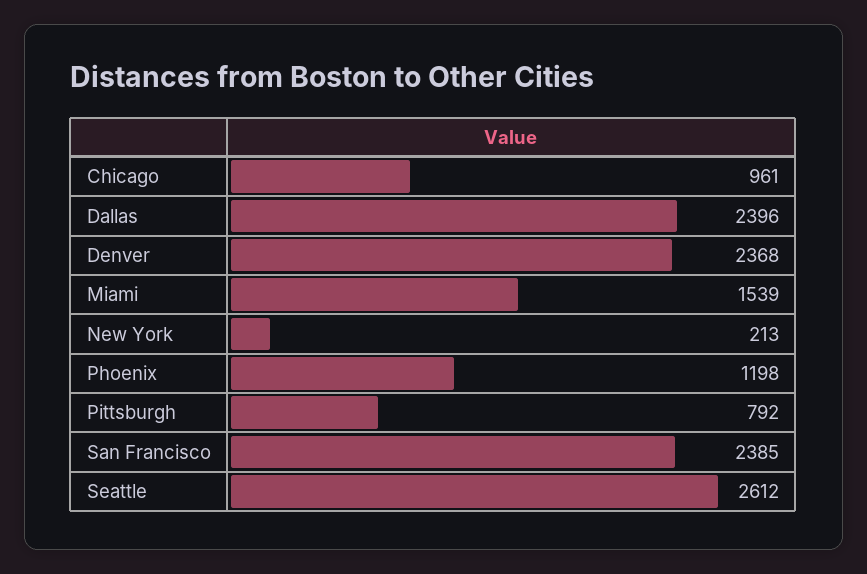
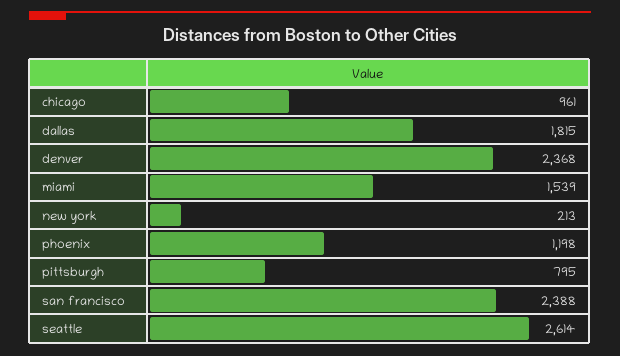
Dallas: 2396 -> 1815
Pittsburgh: 792 -> 795
San Francisco: 2385 -> 2388
Seattle: 2612 -> 2614

